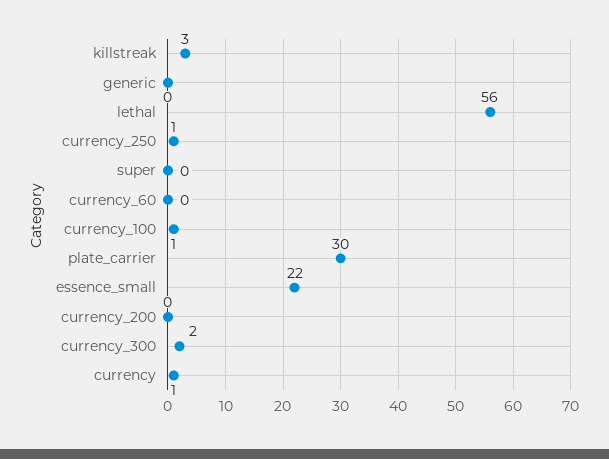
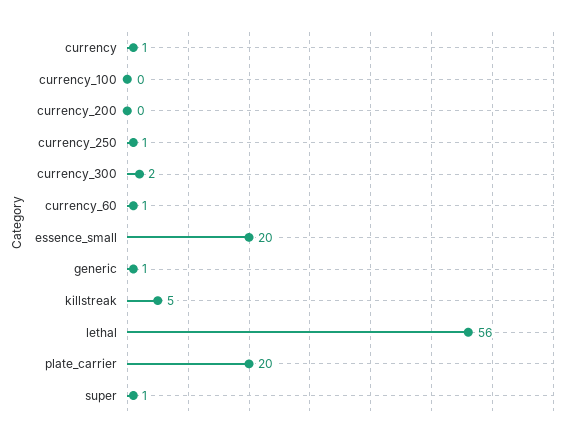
killstreak: 3 -> 5
generic: 0 -> 1
super: 0 -> 1
currency_60: 0 -> 1
currency_100: 1 -> 0
plate_carrier: 30 -> 20
essence_small: 22 -> 20

